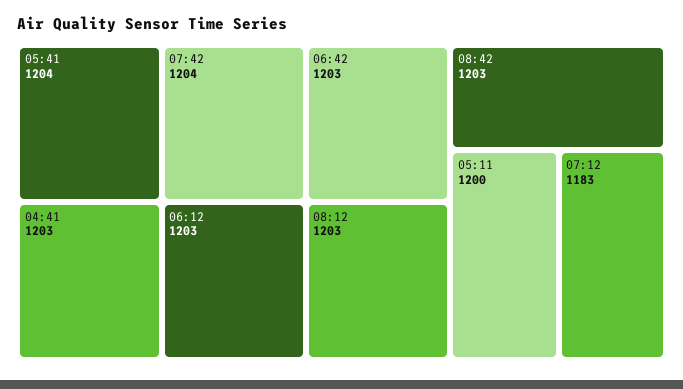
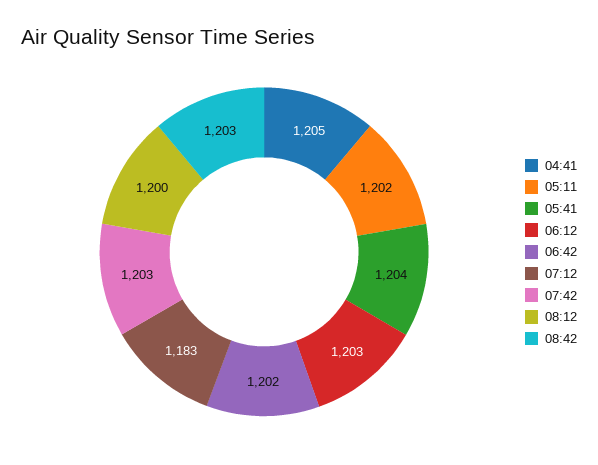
07:42: 1204 -> 1203
04:41: 1203 -> 1205
06:42: 1203 -> 1202
08:12: 1203 -> 1200
05:11: 1200 -> 1202

